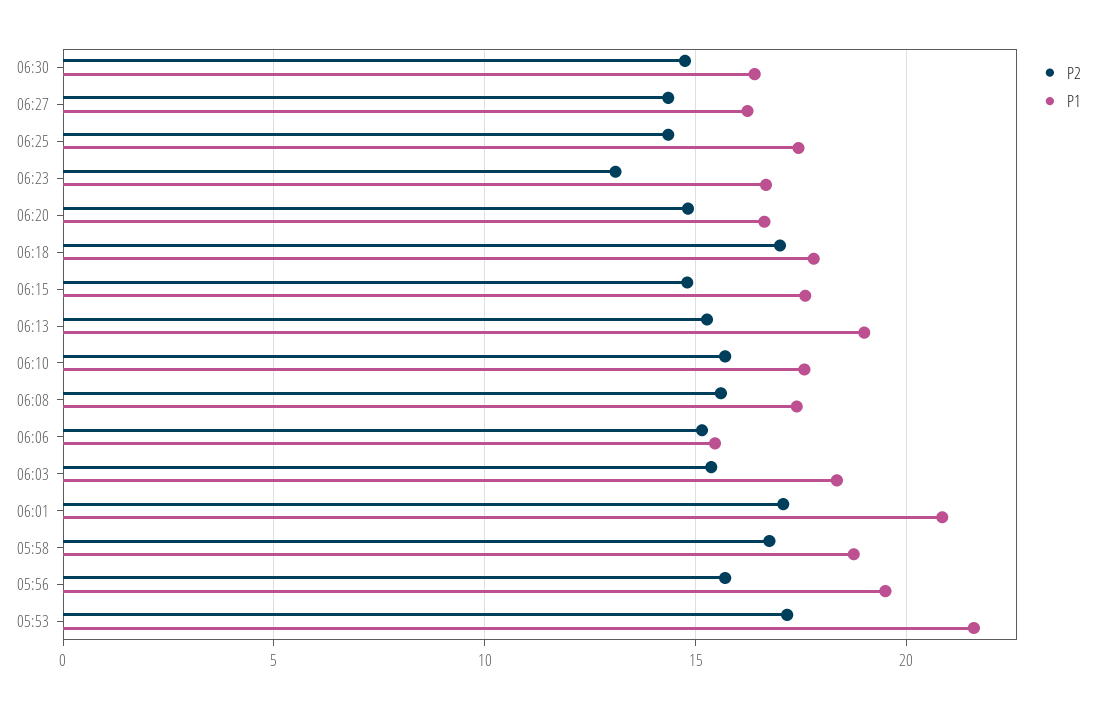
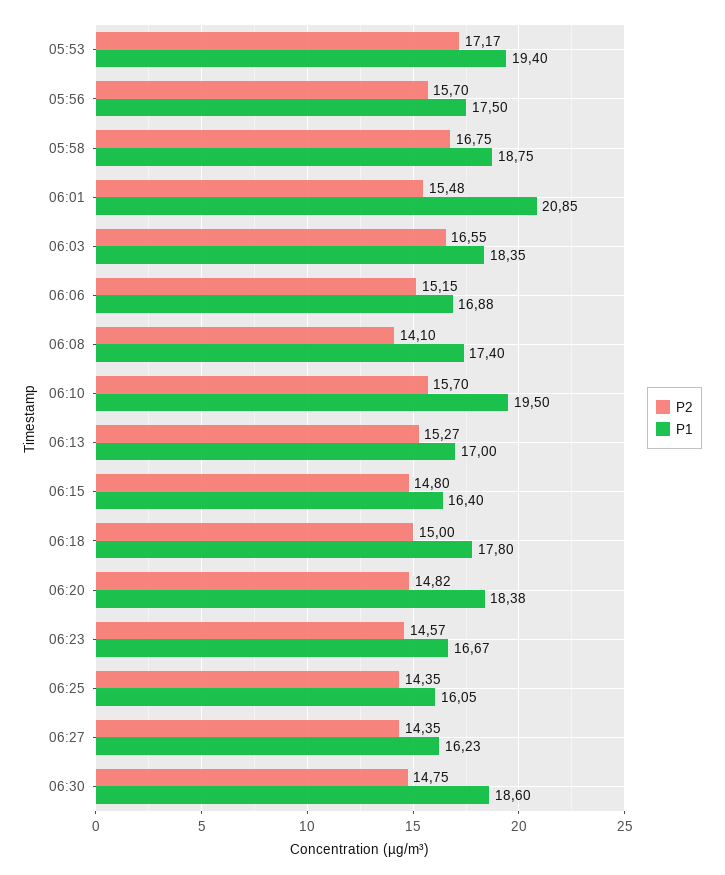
P1, 06:30: 16.5 -> 18.6
P1, 06:25: 17.5 -> 16.05
P2, 06:23: 13 -> 14.57
P1, 06:20: 16.5 -> 18.38
P2, 06:18: 17 -> 15
P1, 06:15: 17.5 -> 16.4
P1, 06:13: 19 -> 17
P1, 06:10: 17.5 -> 19.5
P2, 06:08: 15.5 -> 14.1
P1, 06:06: 15.5 -> 16.88
P2, 06:03: 15.5 -> 16.55
P2, 06:01: 17 -> 15.48
P1, 05:56: 19.5 -> 17.5
P1, 05:53: 21.5 -> 19.4

